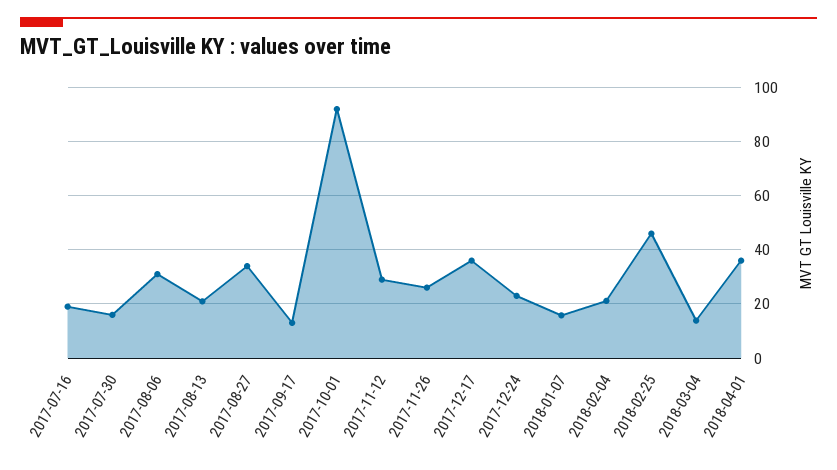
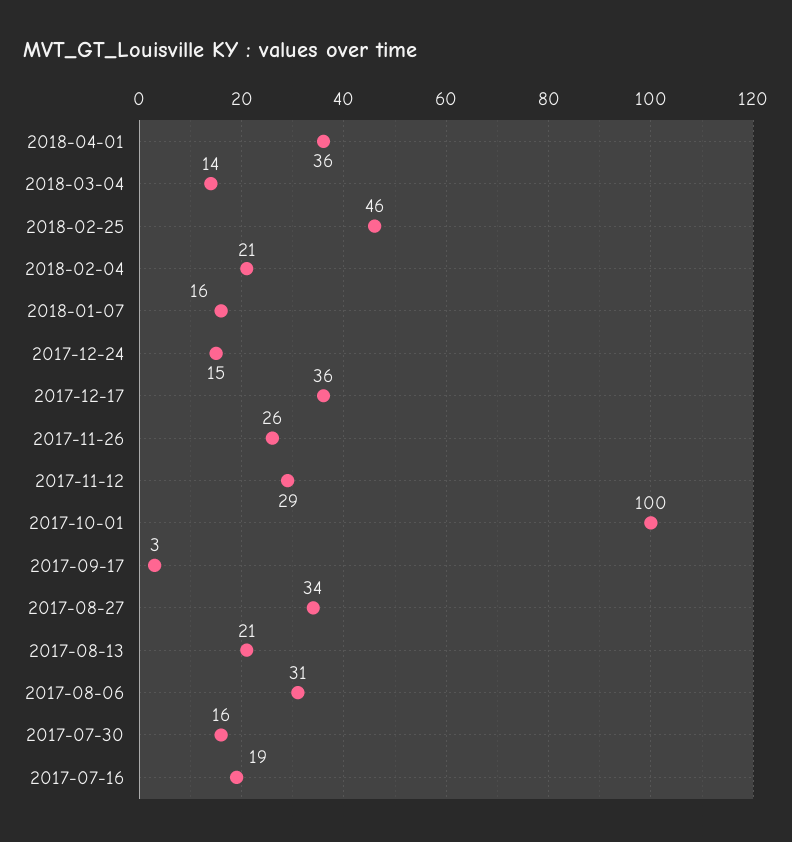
2017-09-17: 12.5 -> 3
2017-10-01: 92.5 -> 100
2017-12-24: 22.5 -> 15

